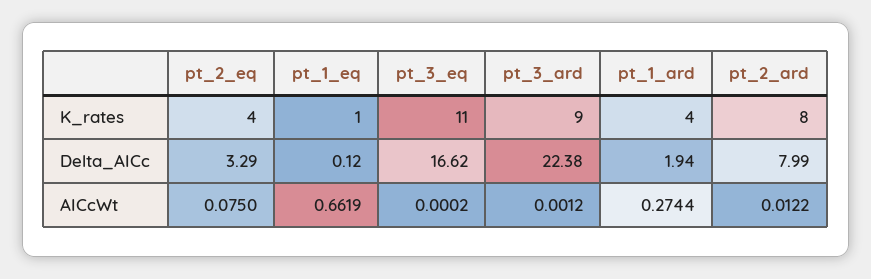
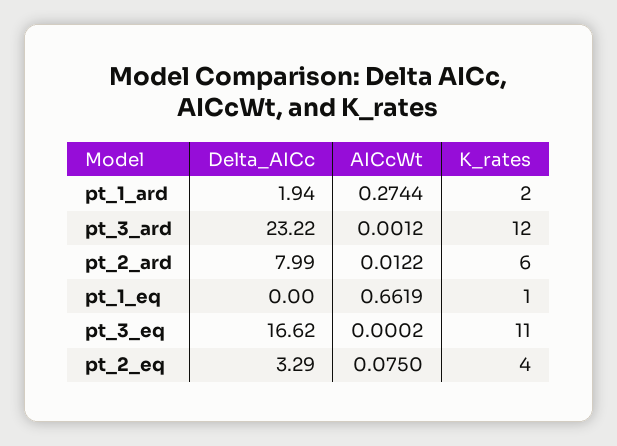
pt_3_ard, K_rates: 9 -> 12
pt_1_ard, K_rates: 4 -> 2
pt_2_ard, K_rates: 8 -> 6
pt_1_eq, Delta_AICc: 0.12 -> 0
pt_3_ard, Delta_AICc: 22.38 -> 23.22

